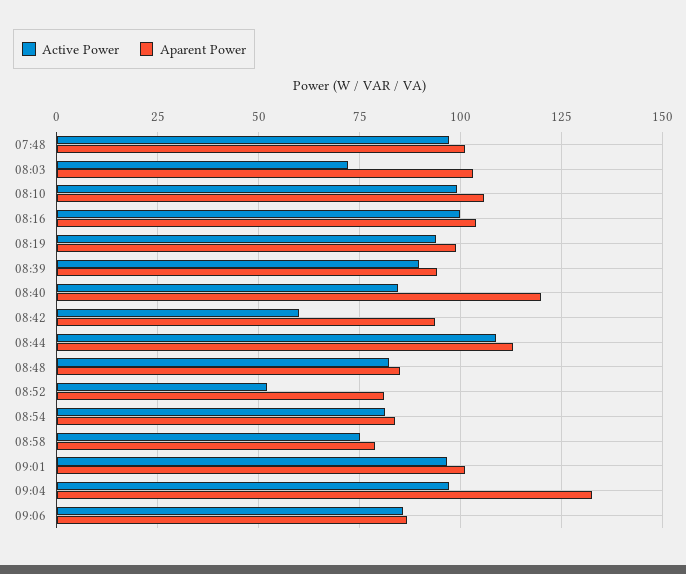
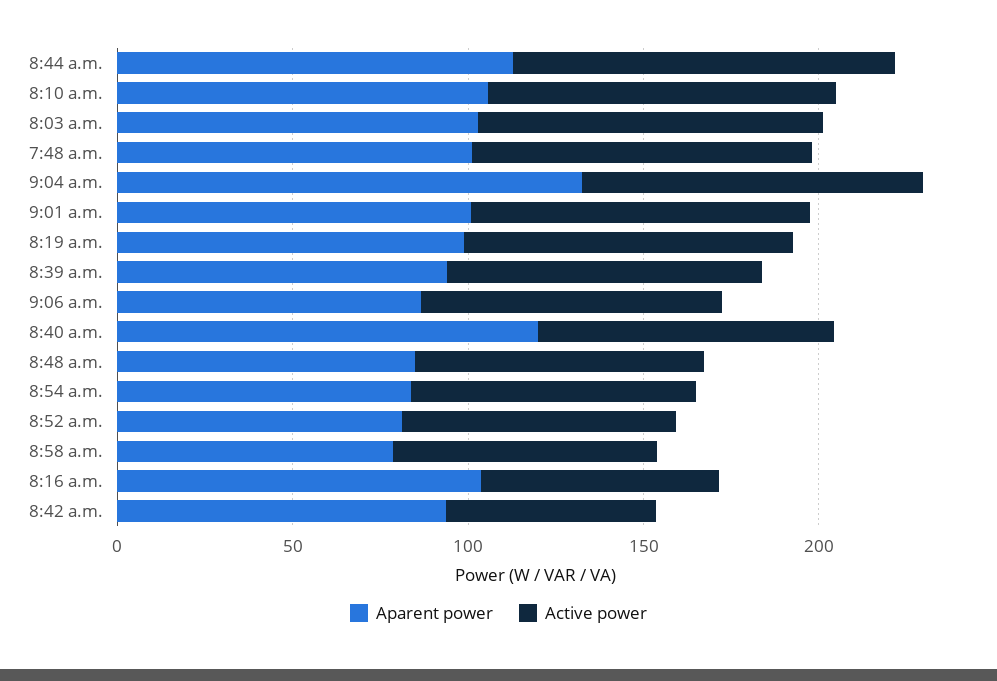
Active Power, 08:03: 72.5 -> 100
Active Power, 08:16: 100 -> 70
Active Power, 08:52: 52.5 -> 80

